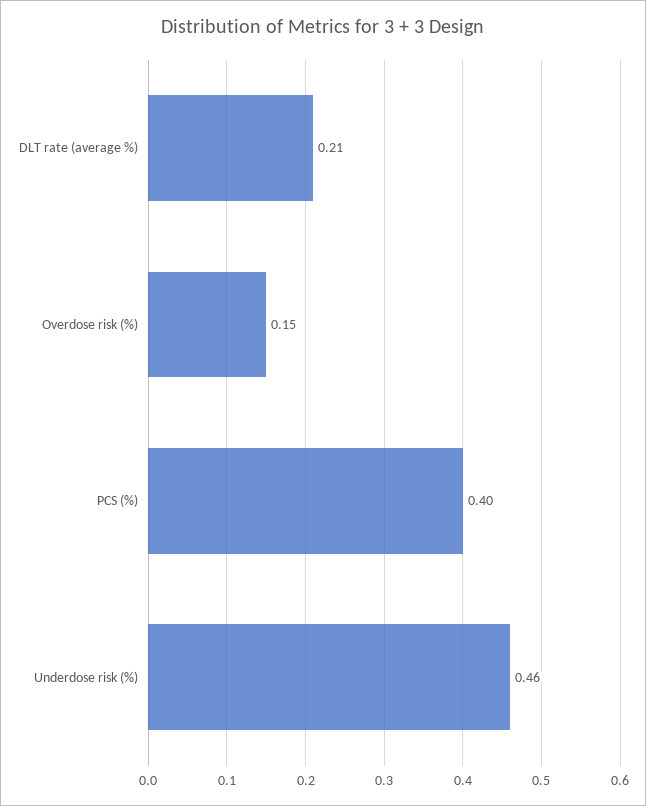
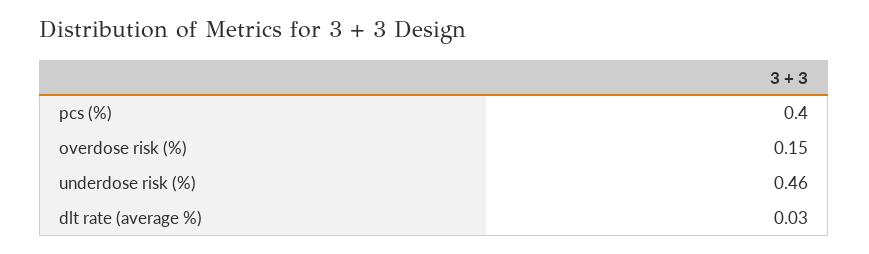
DLT rate (average %): 0.21 -> 0.03

